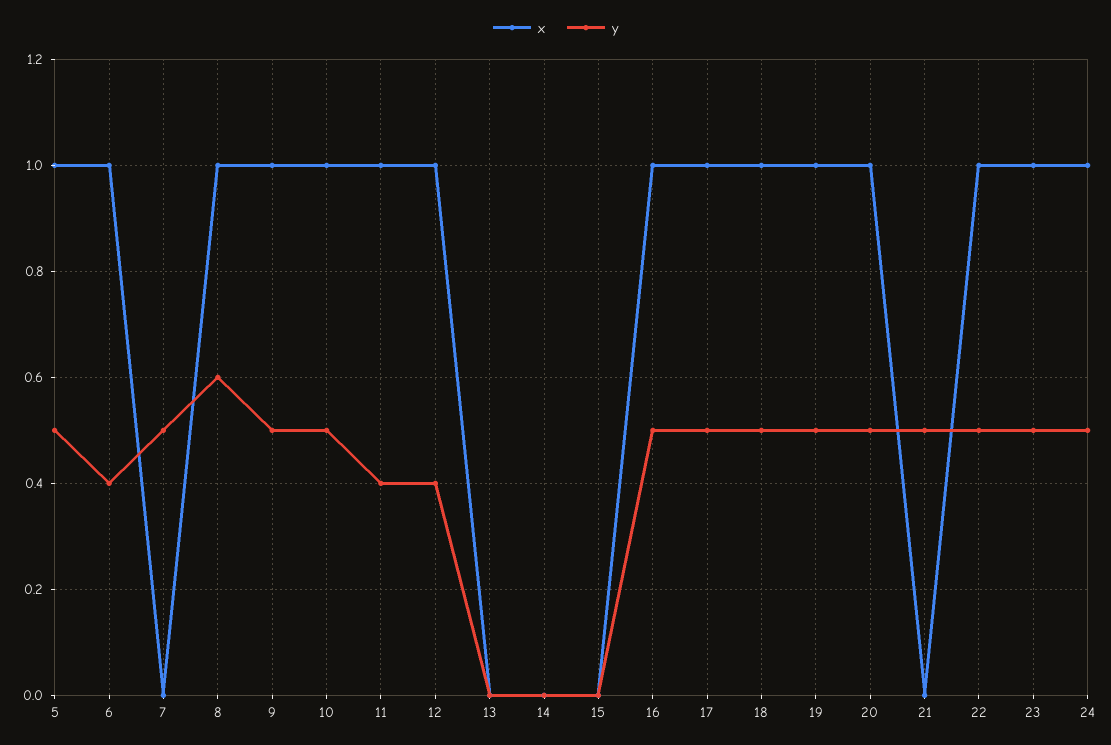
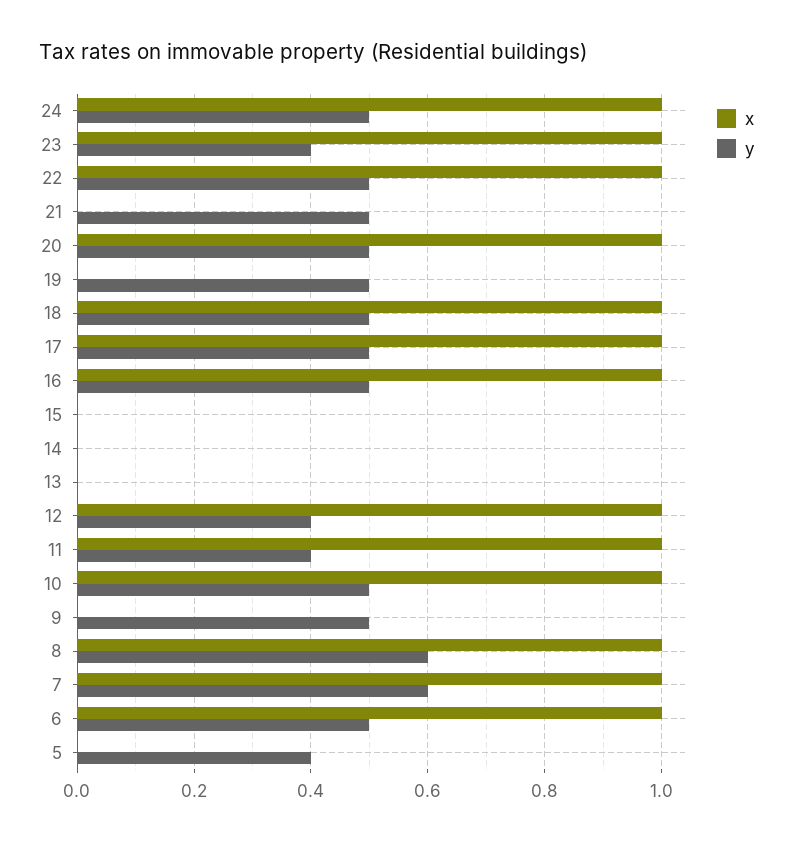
x, 5: 1 -> 0
y, 5: 0.5 -> 0.4
y, 6: 0.4 -> 0.5
x, 7: 0 -> 1
y, 7: 0.5 -> 0.6
x, 9: 1 -> 0
x, 19: 1 -> 0
y, 23: 0.5 -> 0.4

